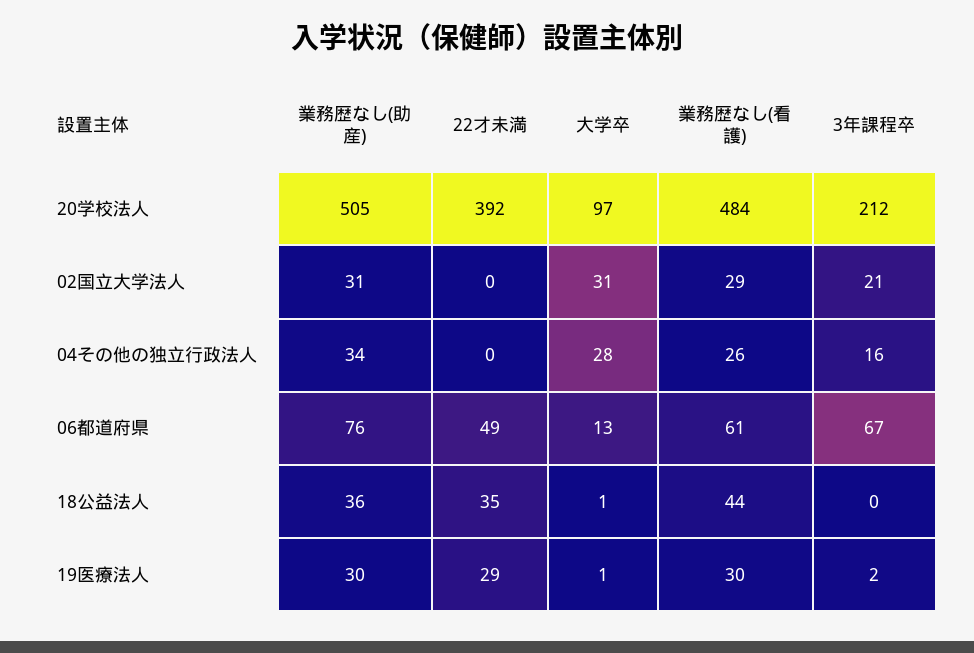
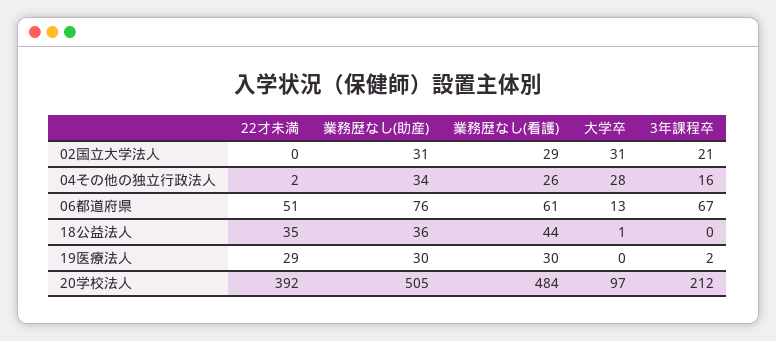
22才未満, 04その他の独立行政法人: 0 -> 2
22才未満, 06都道府県: 49 -> 51
大学卒, 19医療法人: 1 -> 0

